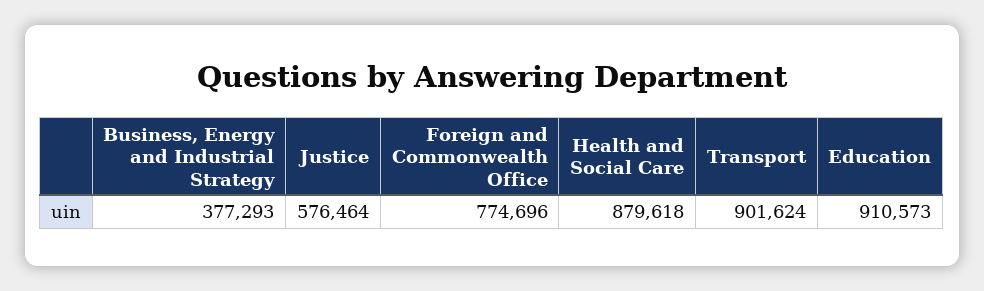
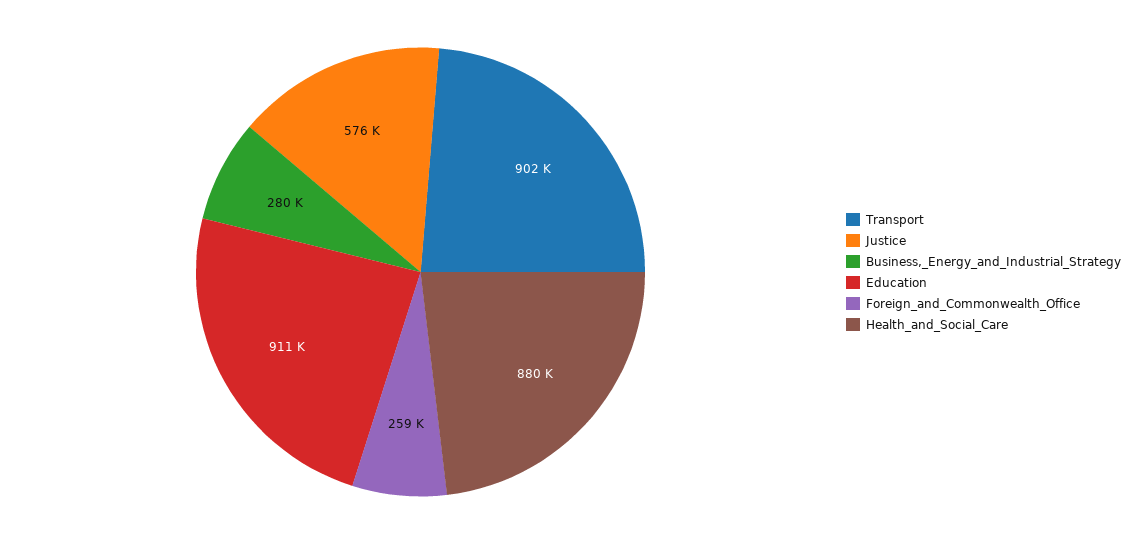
Business, Energy and Industrial Strategy: 377293 -> 280000
Foreign and Commonwealth Office: 774696 -> 259000

